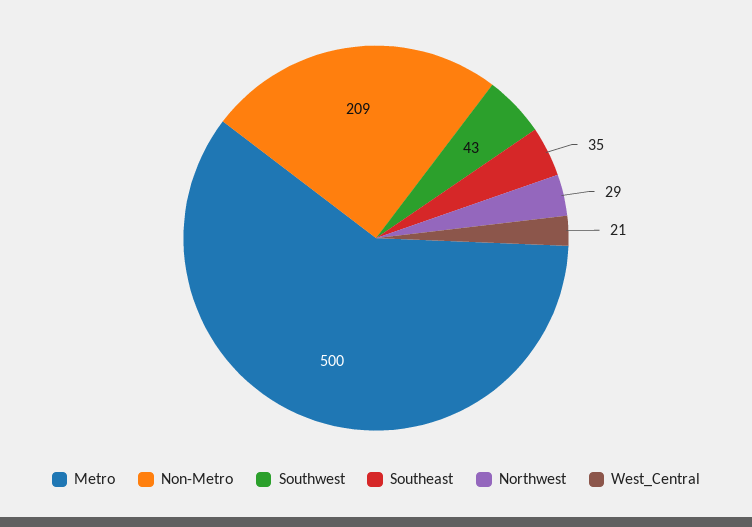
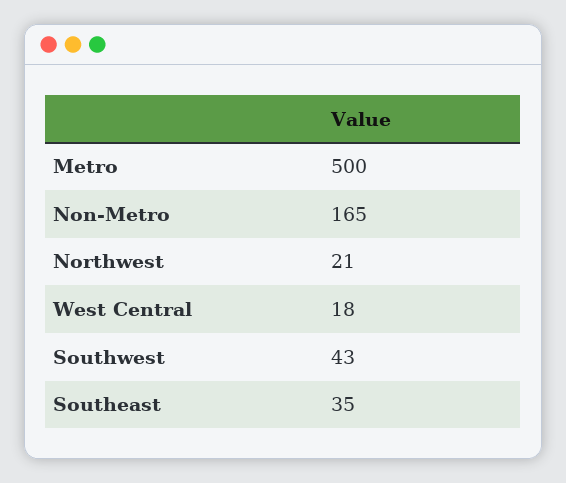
Non-Metro: 209 -> 165
Northwest: 29 -> 21
West_Central: 21 -> 18

